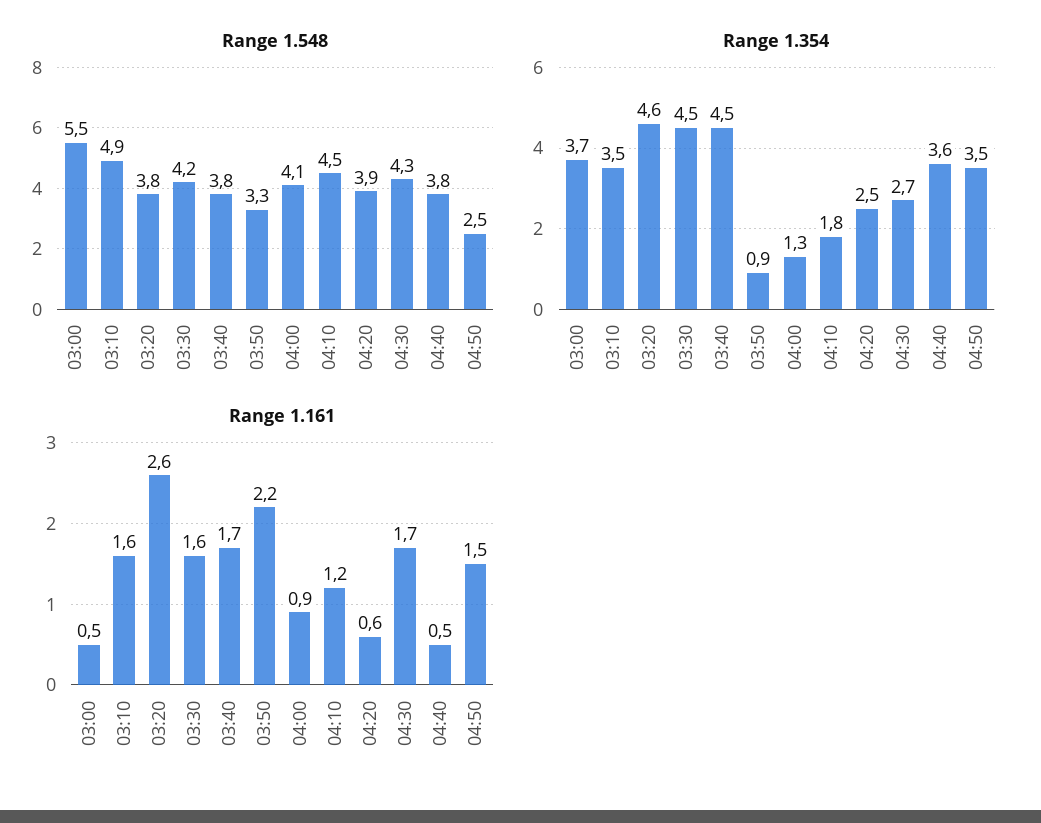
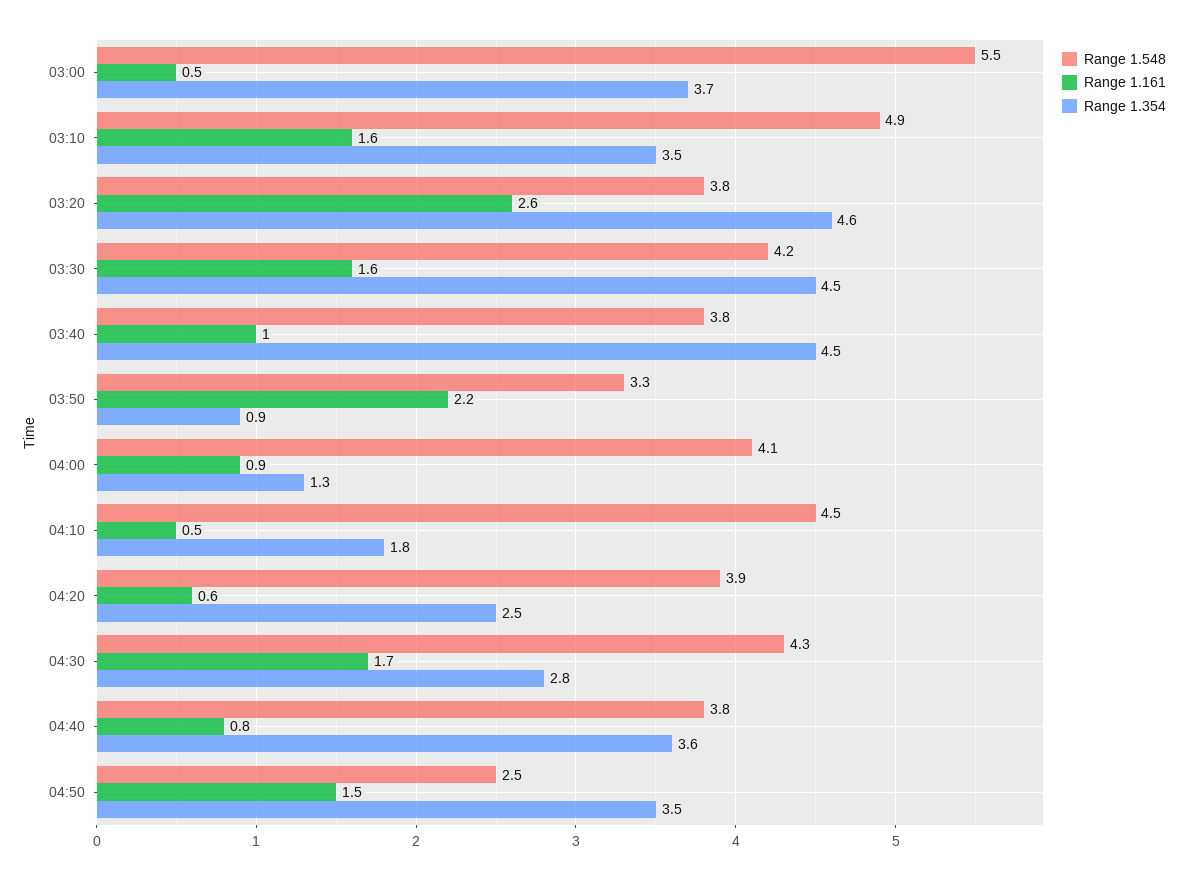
Range 1.354, 04:30: 2.7 -> 2.8
Range 1.161, 03:40: 1.7 -> 1
Range 1.161, 04:10: 1.2 -> 0.5
Range 1.161, 04:40: 0.5 -> 0.8

